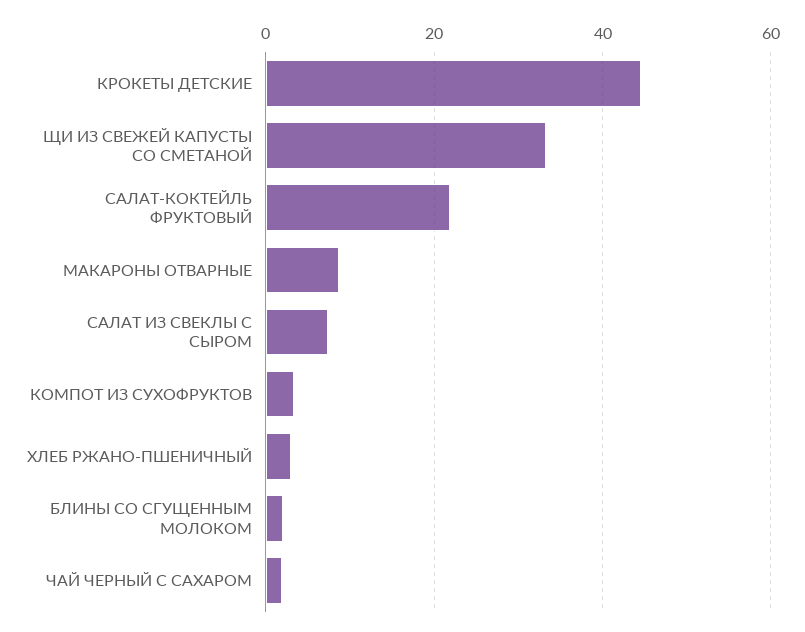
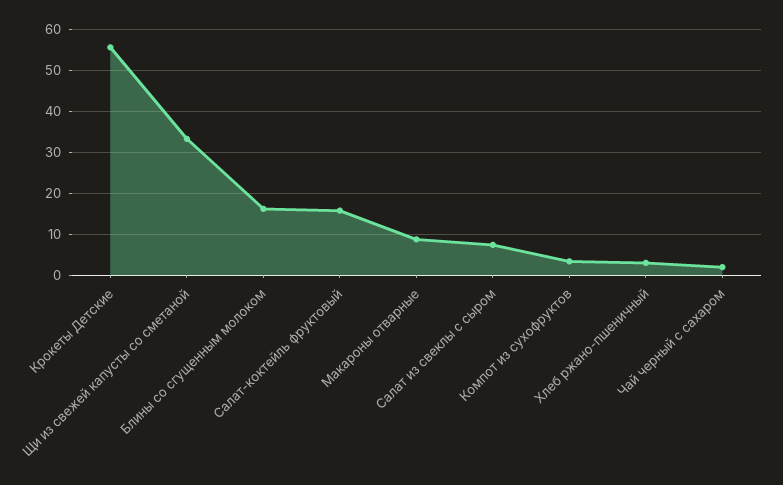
КРОКЕТЫ ДЕТСКИЕ: 44 -> 56
САЛАТ-КОКТЕЙЛЬ ФРУКТОВЫЙ: 22 -> 16
БЛИНЫ СО СГУЩЕННЫМ МОЛОКОМ: 2 -> 16

